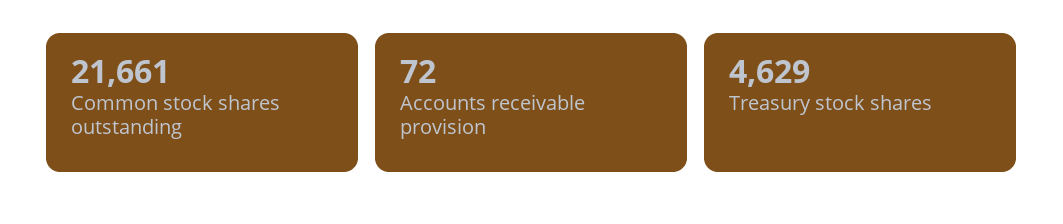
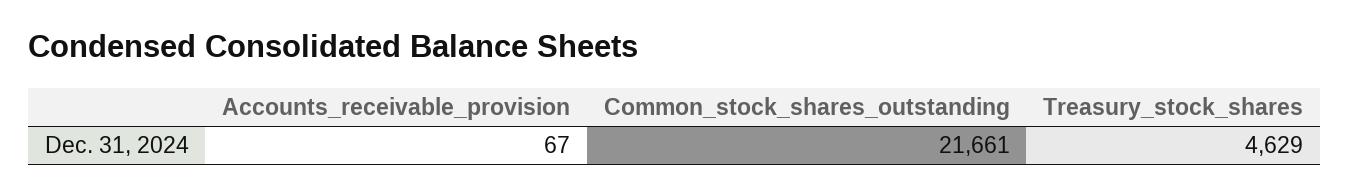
Accounts receivable provision: 72 -> 67

